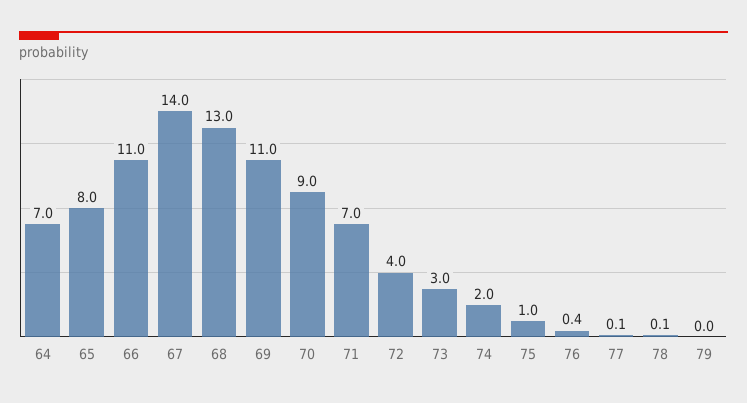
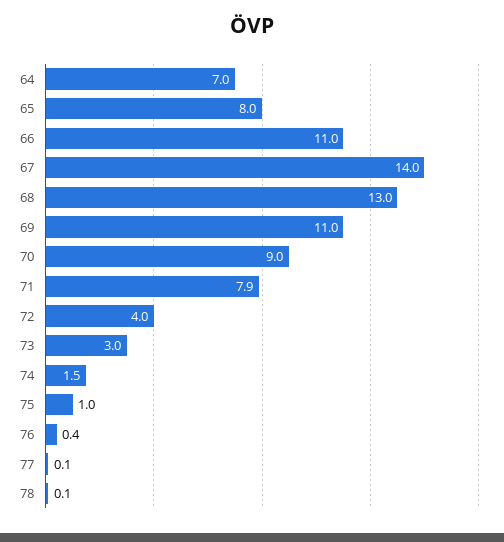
71: 7 -> 7.9
74: 2 -> 1.5
79: 0 -> none

